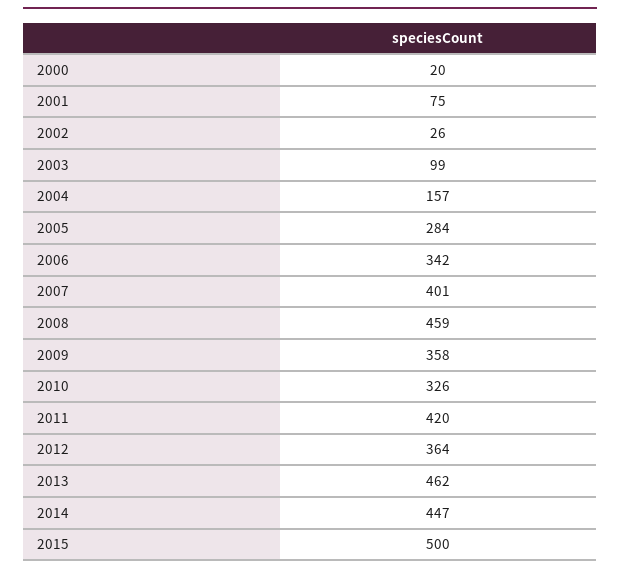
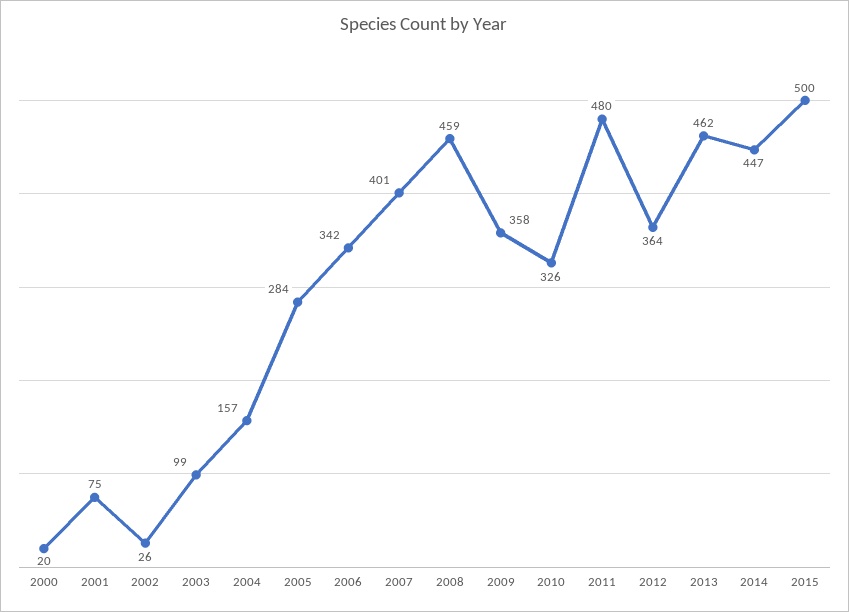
2011: 420 -> 480

